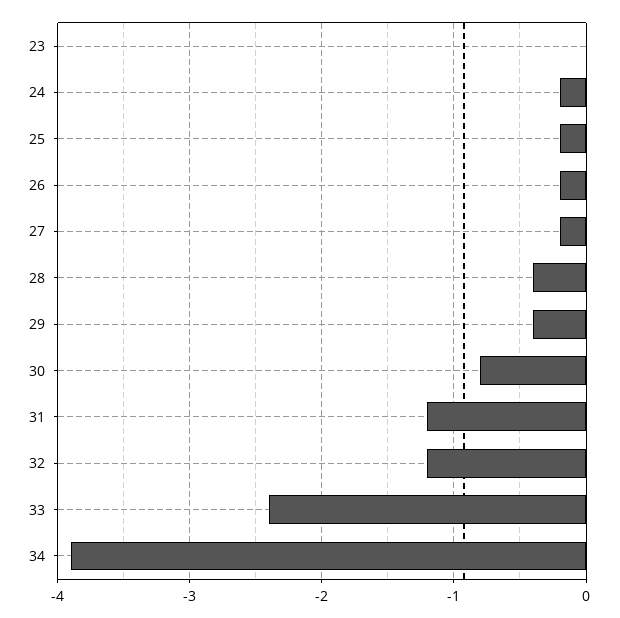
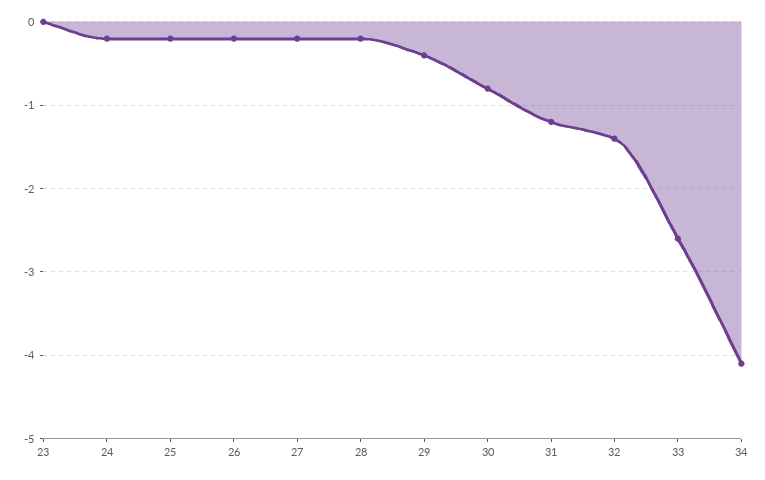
28: -0.4 -> -0.2
32: -1.2 -> -1.4
33: -2.4 -> -2.6
34: -3.9 -> -4.1

